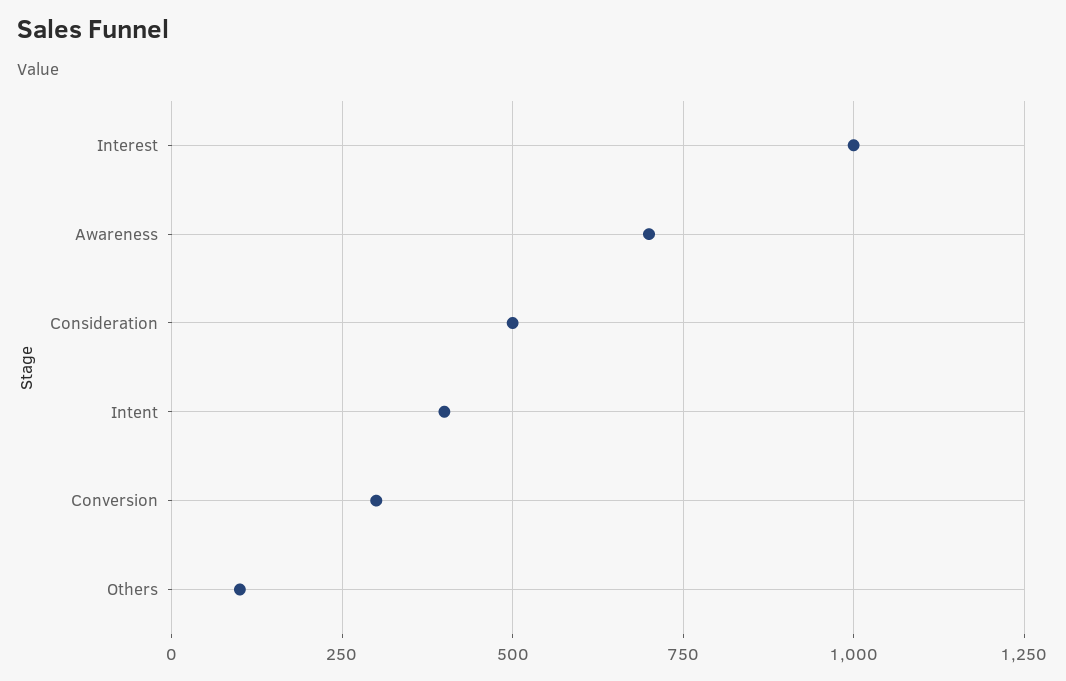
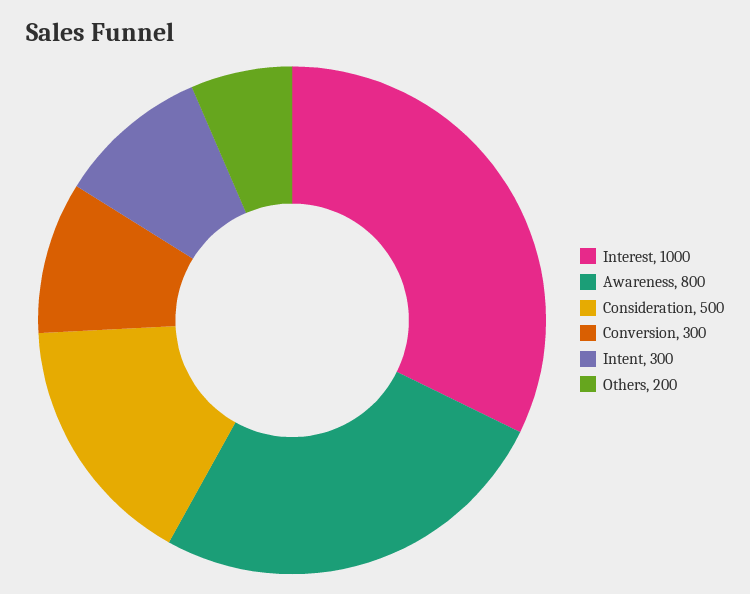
Awareness: 700 -> 800
Intent: 400 -> 300
Others: 100 -> 200

